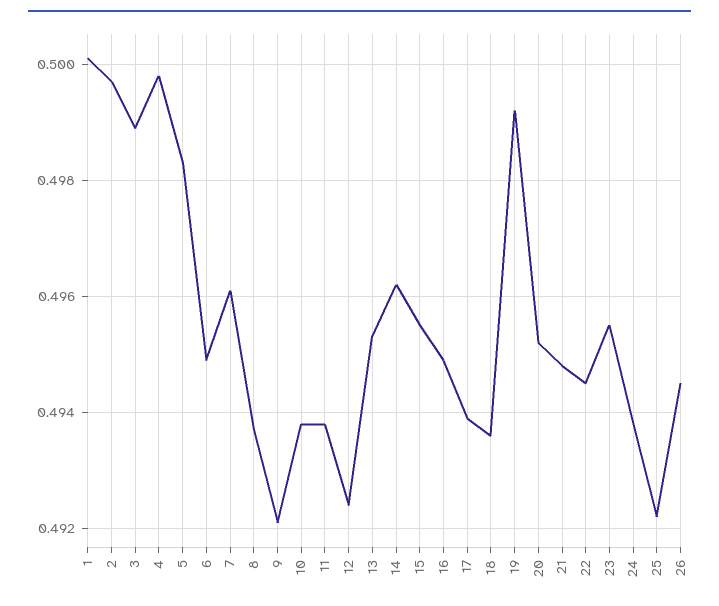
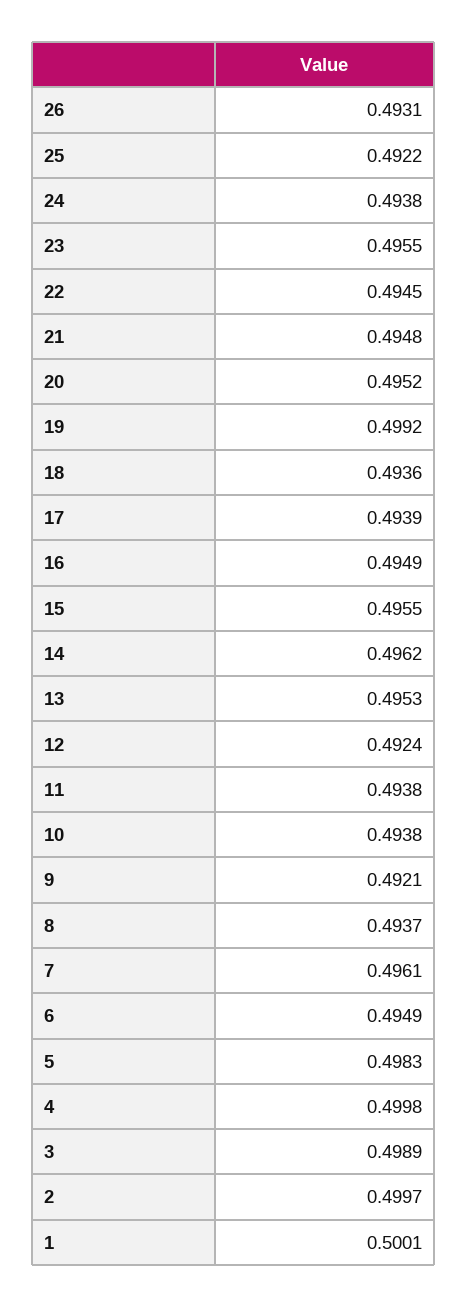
26: 0.4945 -> 0.4931

